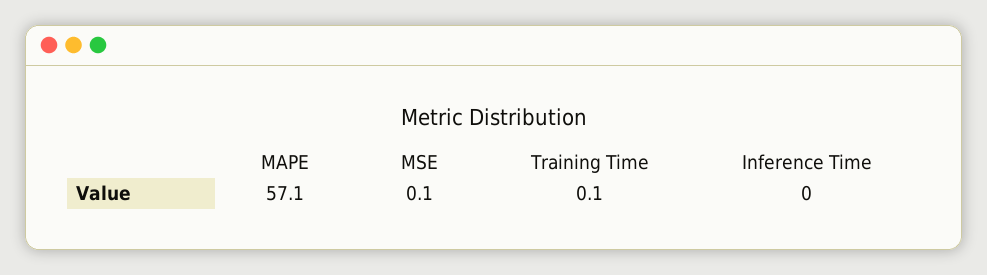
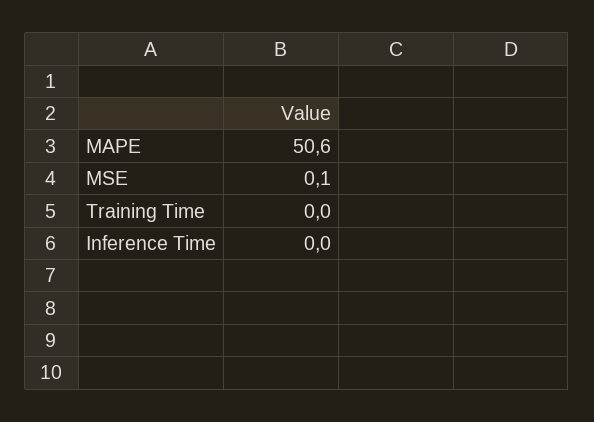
MAPE: 57.1 -> 50.6
Training Time: 0.1 -> 0

